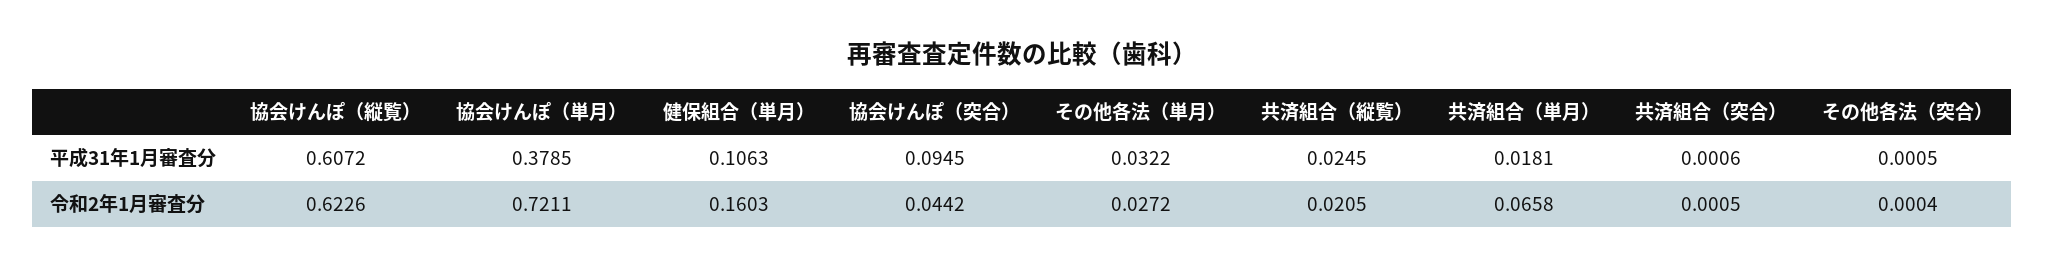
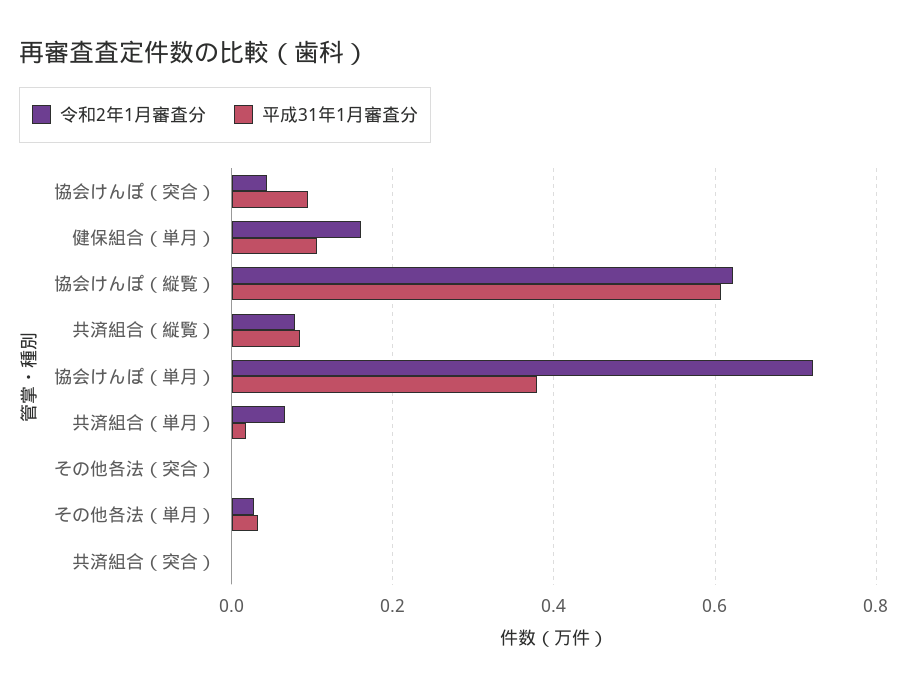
平成31年1月審査分, 共済組合（縦覧）: 0.0245 -> 0.08
令和2年1月審査分, 共済組合（縦覧）: 0.0205 -> 0.08

